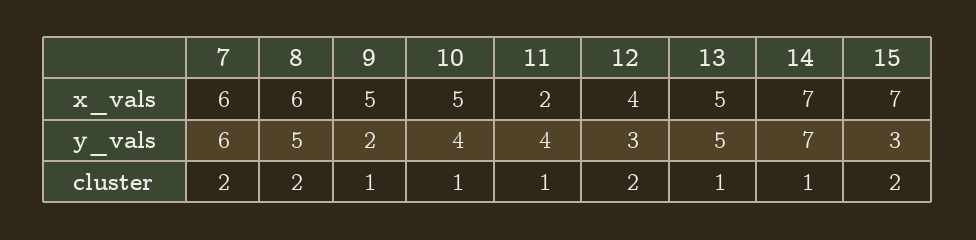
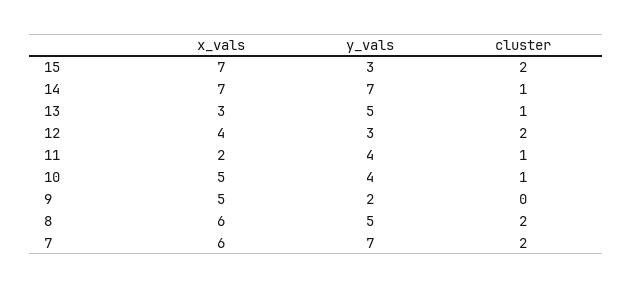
13, x_vals: 5 -> 3
7, y_vals: 6 -> 7
9, cluster: 1 -> 0

